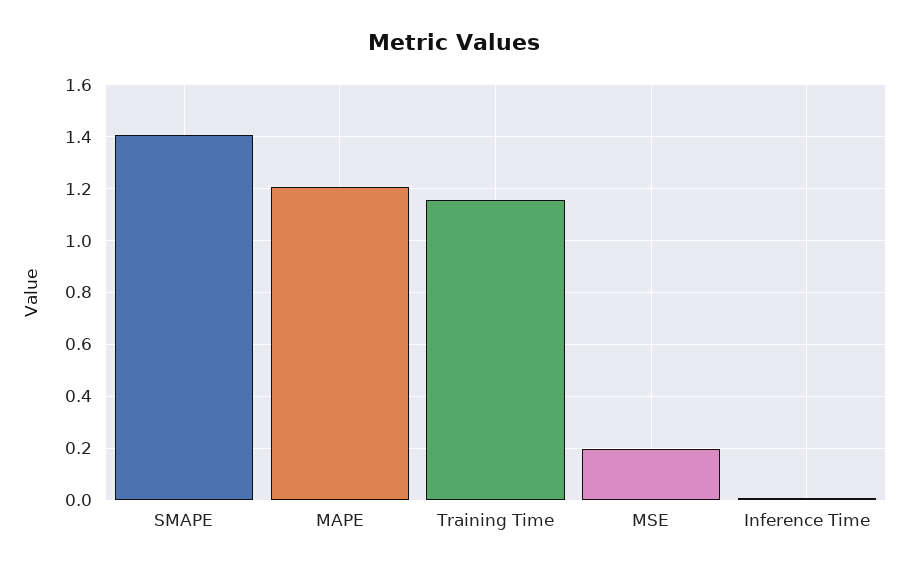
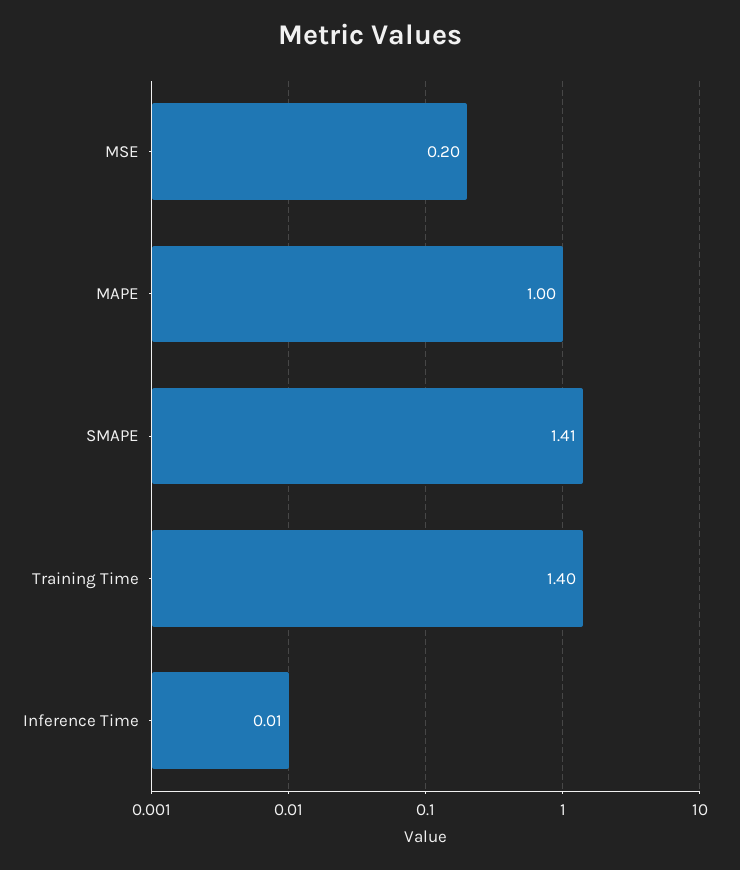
MAPE: 1.2 -> 1
Training Time: 1.15 -> 1.4

